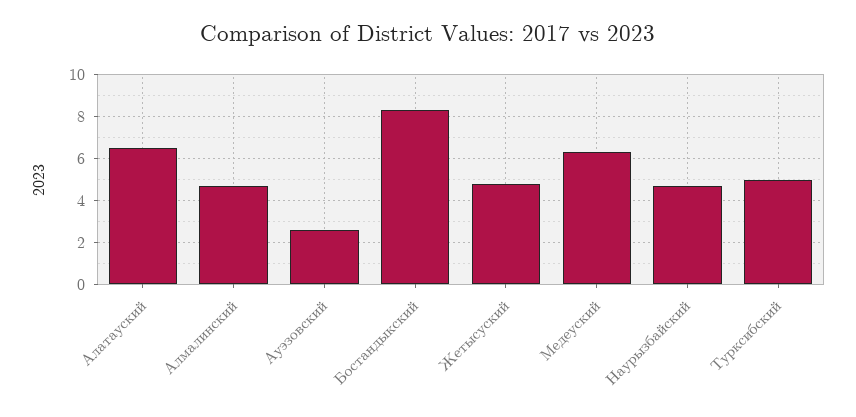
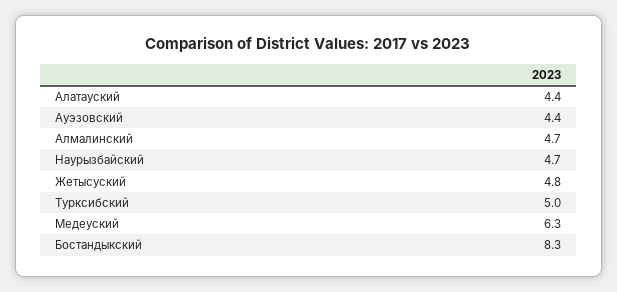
Алатауский: 6.5 -> 4.4
Ауэзовский: 2.5 -> 4.4

